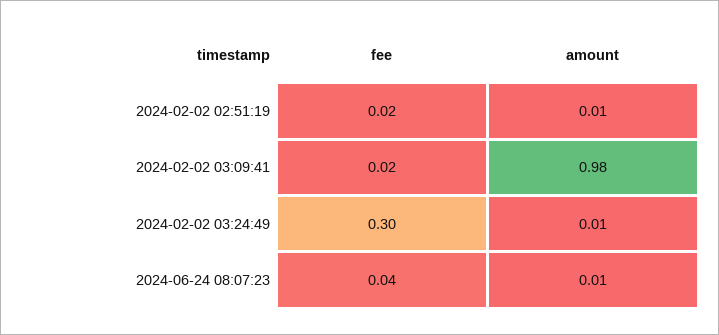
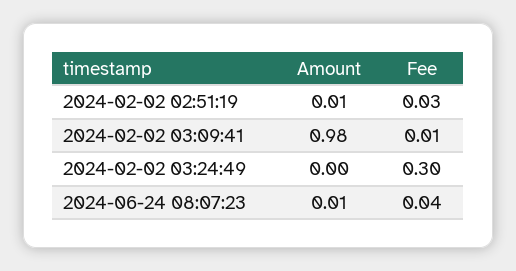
fee, 2024-02-02 02:51:19: 0.02 -> 0.03
fee, 2024-02-02 03:09:41: 0.02 -> 0.01
amount, 2024-02-02 03:24:49: 0.01 -> 0

